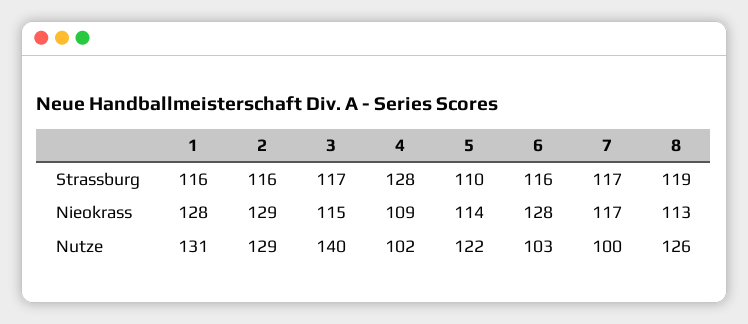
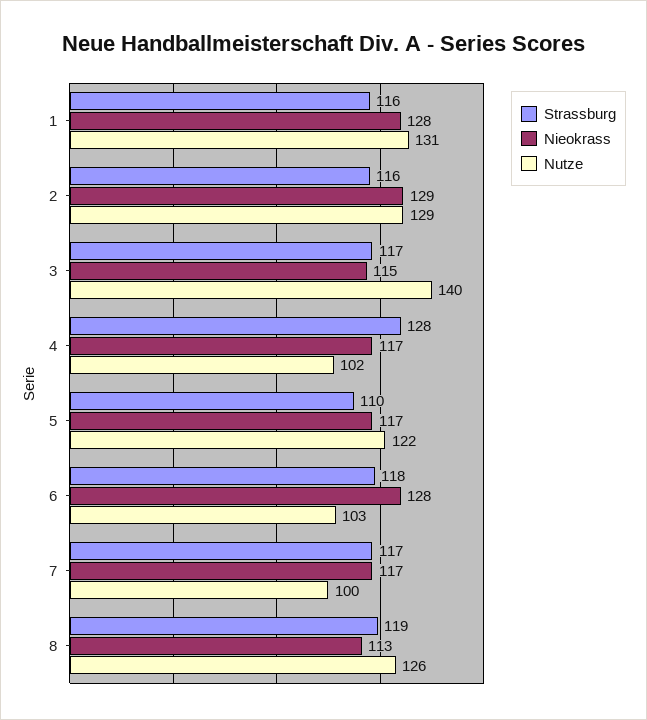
Strassburg, 6: 116 -> 118
Nieokrass, 4: 109 -> 117
Nieokrass, 5: 114 -> 117

